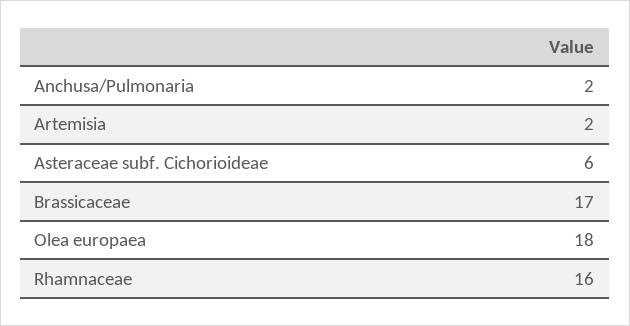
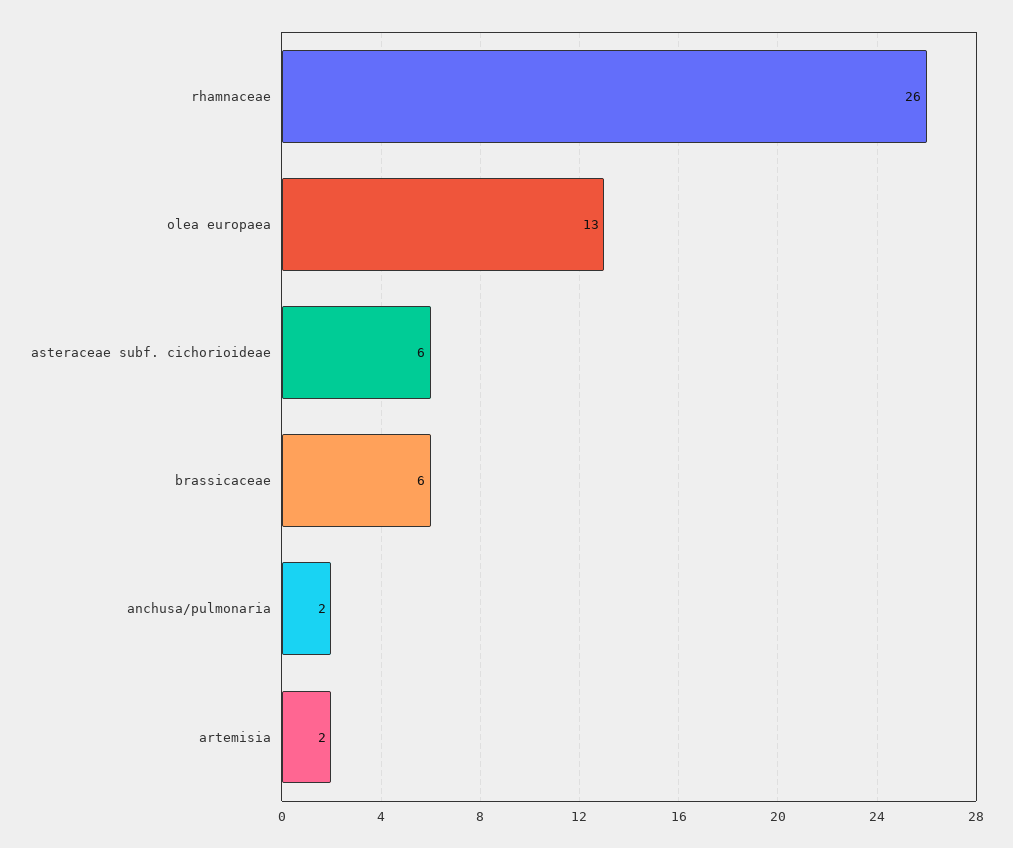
Brassicaceae: 17 -> 6
Olea europaea: 18 -> 13
Rhamnaceae: 16 -> 26

